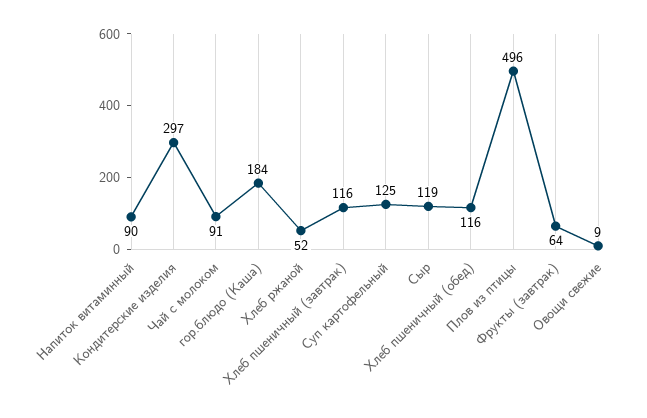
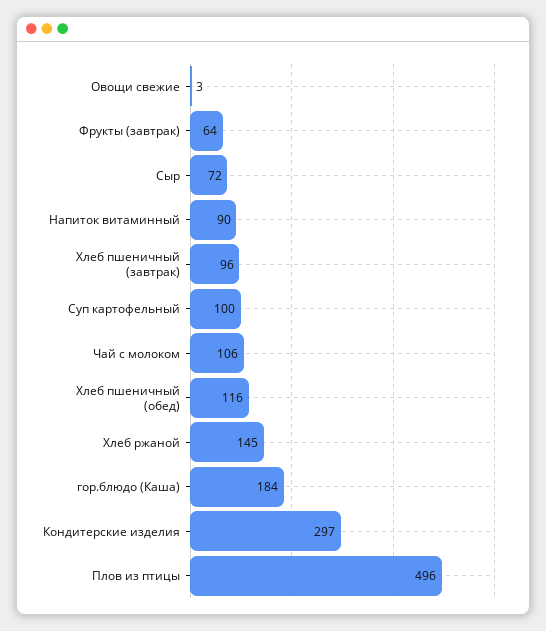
Чай с молоком: 91 -> 106
Хлеб ржаной: 52 -> 145
Хлеб пшеничный (завтрак): 116 -> 96
Суп картофельный: 125 -> 100
Сыр: 119 -> 72
Овощи свежие: 9 -> 3

